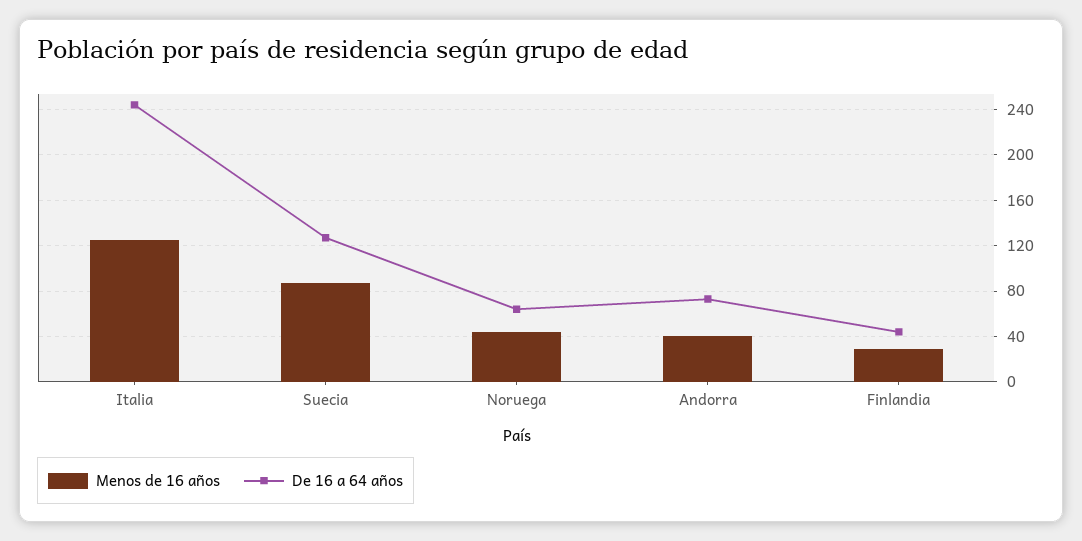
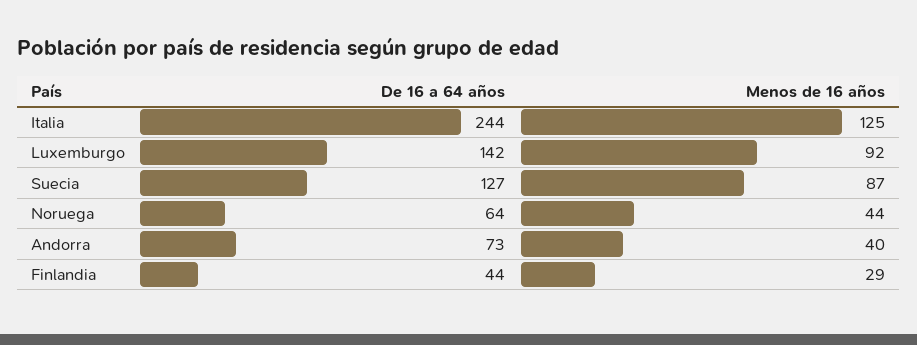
De 16 a 64 años, Luxemburgo: none -> 142
Menos de 16 años, Luxemburgo: none -> 92

